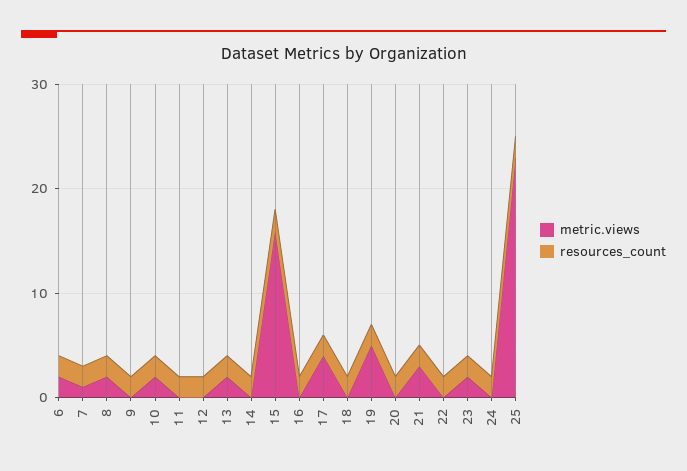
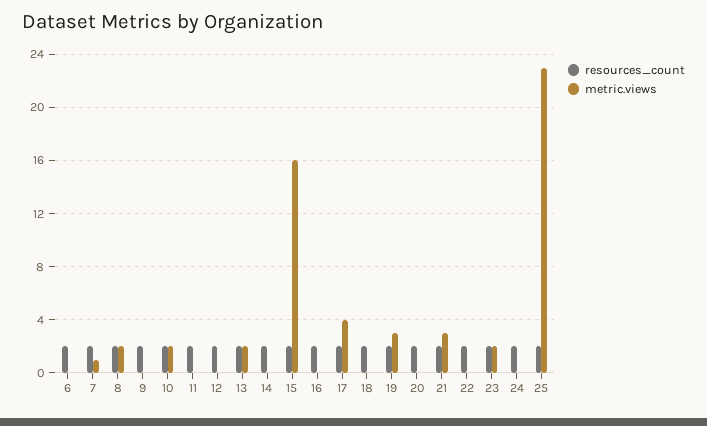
metric.views, 6: 2 -> 0
metric.views, 19: 5 -> 3

